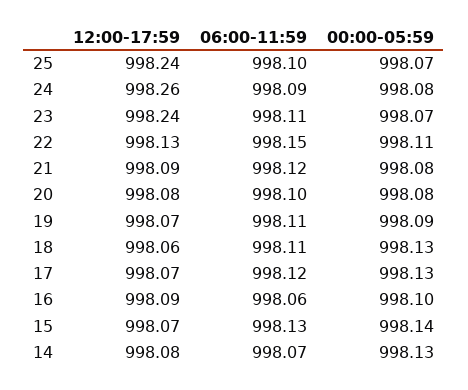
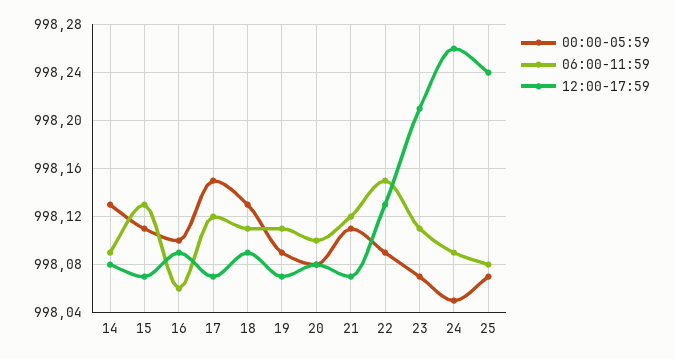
06:00-11:59, 25: 998.1 -> 998.08
00:00-05:59, 24: 998.08 -> 998.05
12:00-17:59, 23: 998.24 -> 998.21
00:00-05:59, 22: 998.11 -> 998.09
12:00-17:59, 21: 998.09 -> 998.07
00:00-05:59, 21: 998.08 -> 998.11
12:00-17:59, 18: 998.06 -> 998.09
00:00-05:59, 17: 998.13 -> 998.15
00:00-05:59, 15: 998.14 -> 998.11
06:00-11:59, 14: 998.07 -> 998.09

